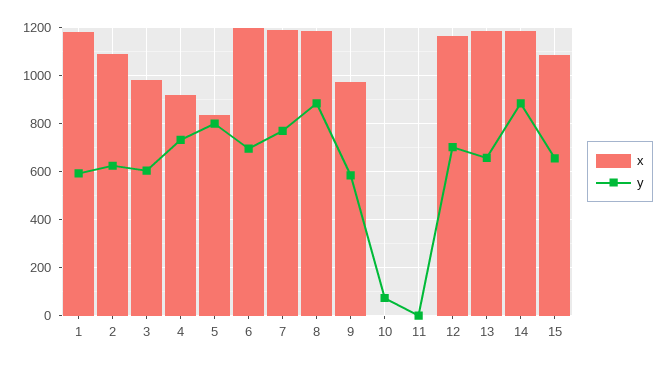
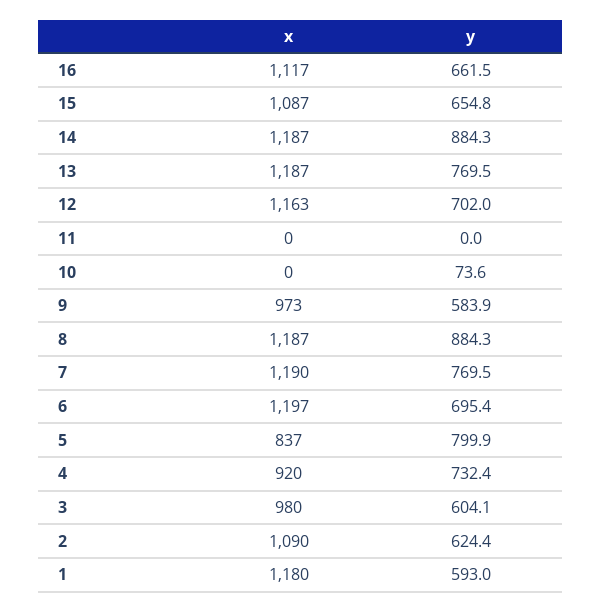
y, 13: 650 -> 769.5
x, 16: none -> 1117
y, 16: none -> 661.5

